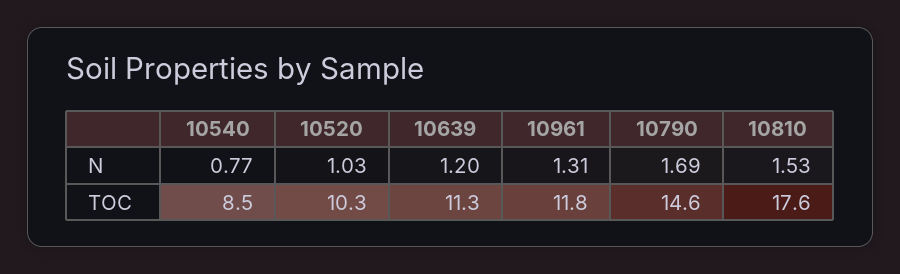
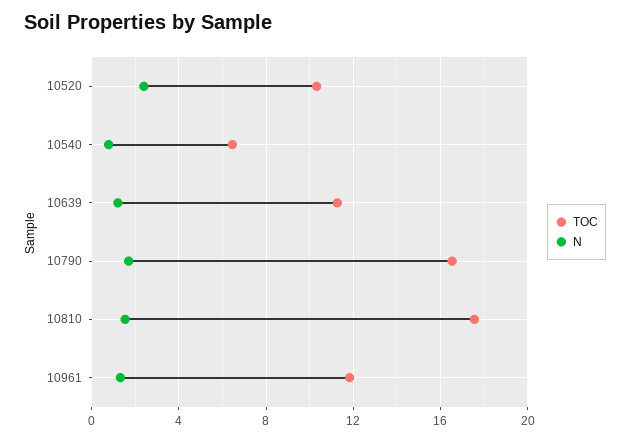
N, 10520: 1.03 -> 2.5
TOC, 10540: 8.5 -> 6.5
TOC, 10790: 14.6 -> 16.5

